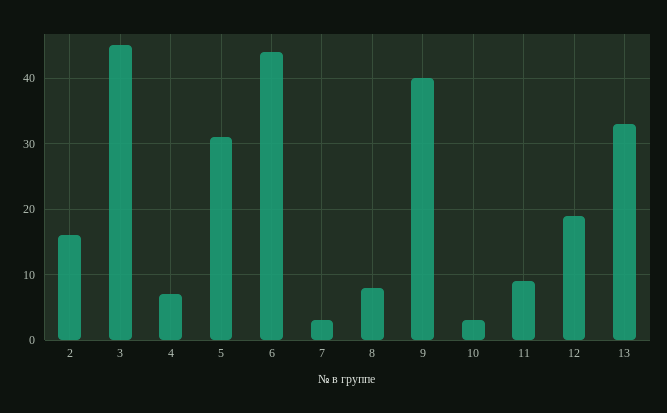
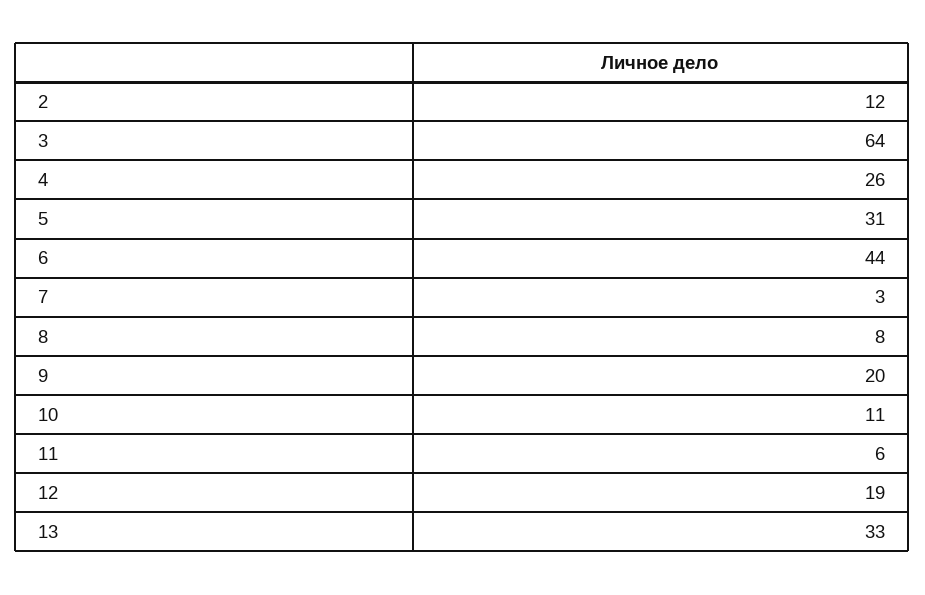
2: 16 -> 12
3: 45 -> 64
4: 7 -> 26
9: 40 -> 20
10: 3 -> 11
11: 9 -> 6

